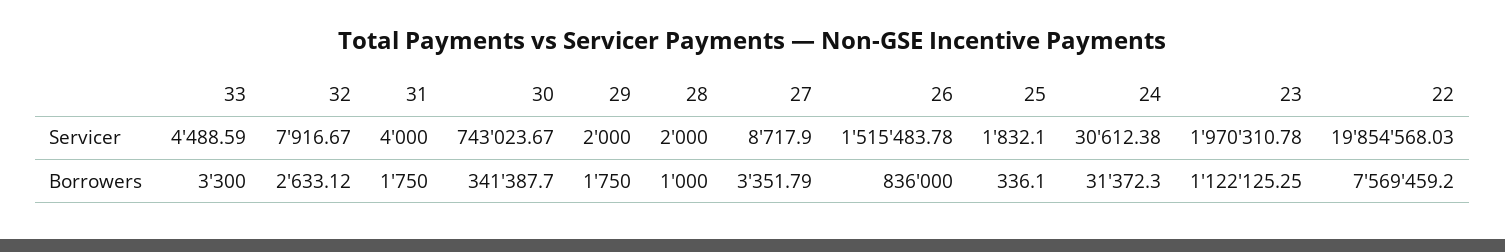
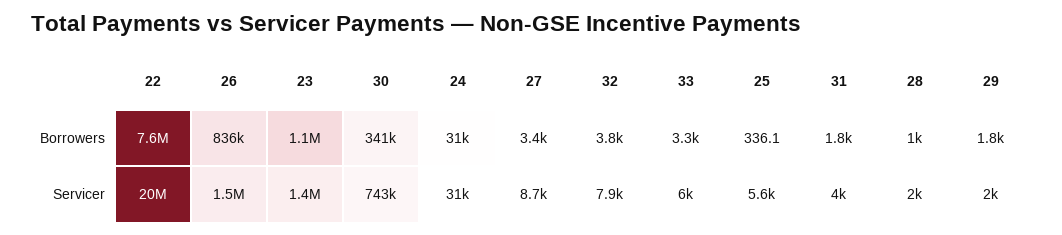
33, Servicer: 4488.59 -> 6000
25, Servicer: 1832.1 -> 5600
23, Servicer: 1970310.78 -> 1400000
32, Borrowers: 2633.12 -> 3800

